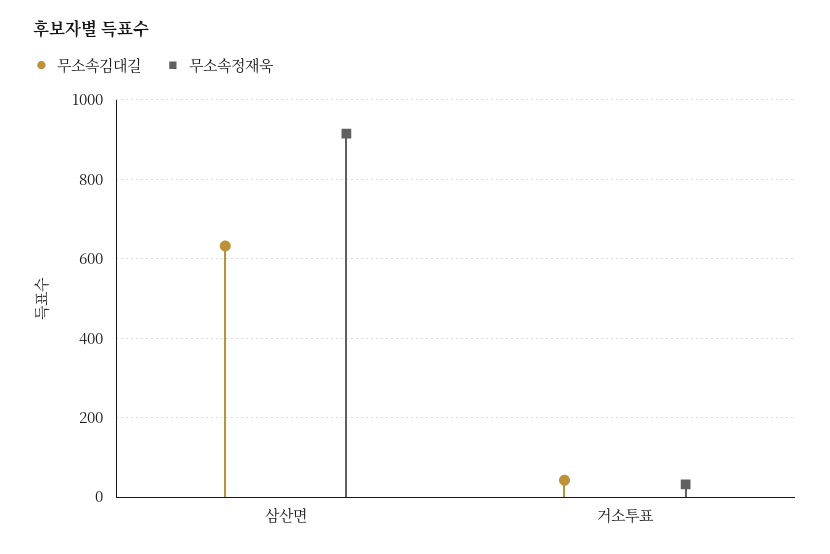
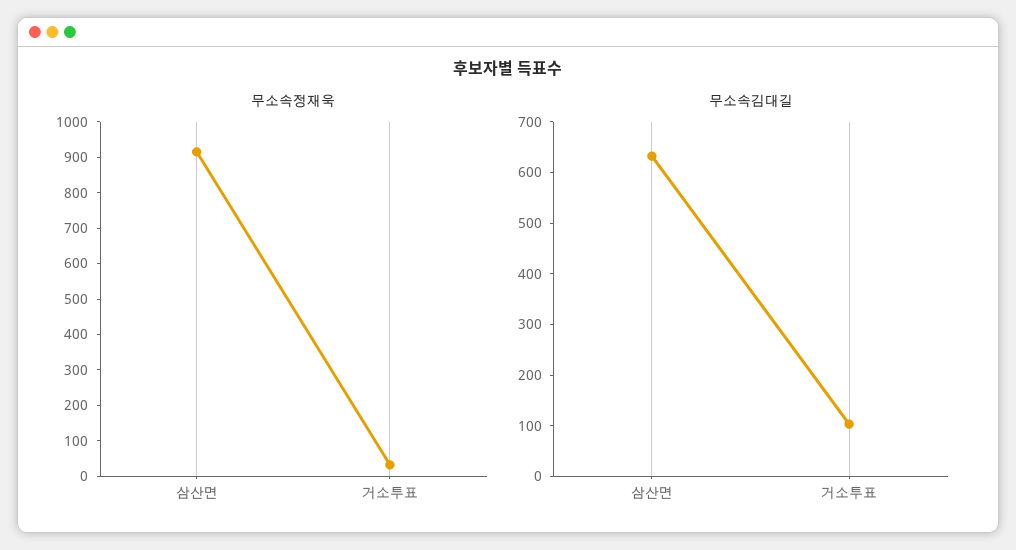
무소속김대길, 거소투표: 40 -> 100

